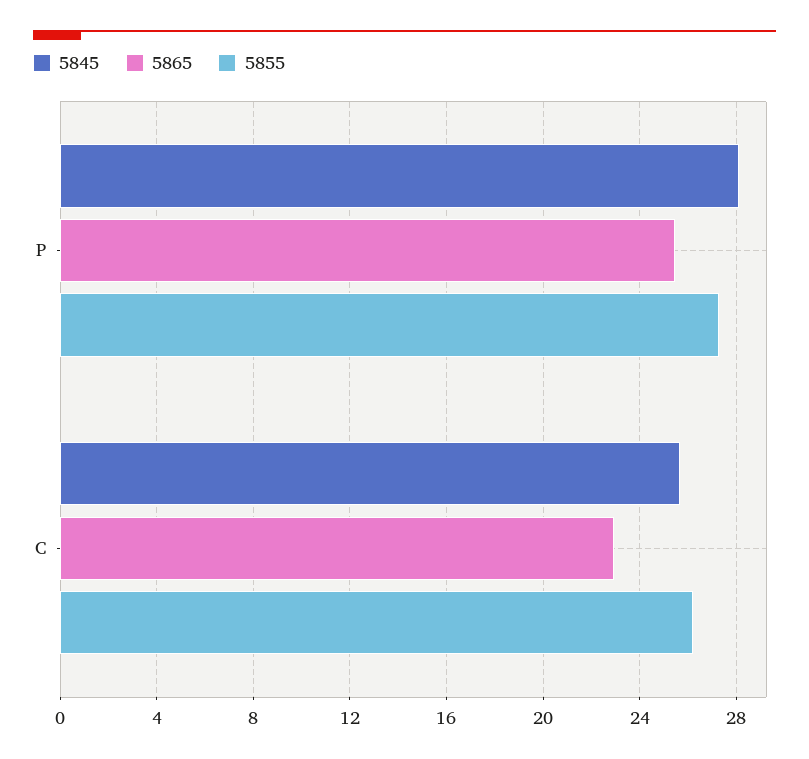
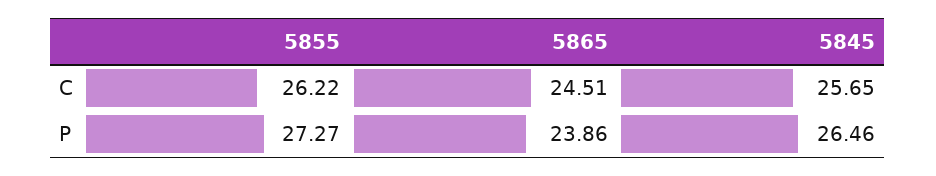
5845, P: 28 -> 26.46
5865, P: 25.5 -> 23.86
5865, C: 23 -> 24.51

